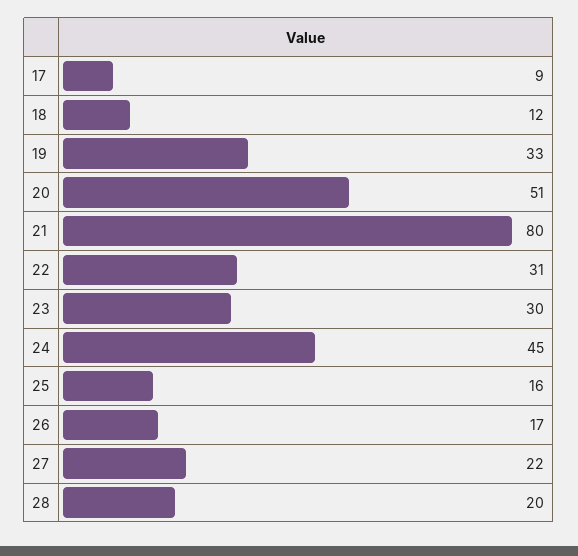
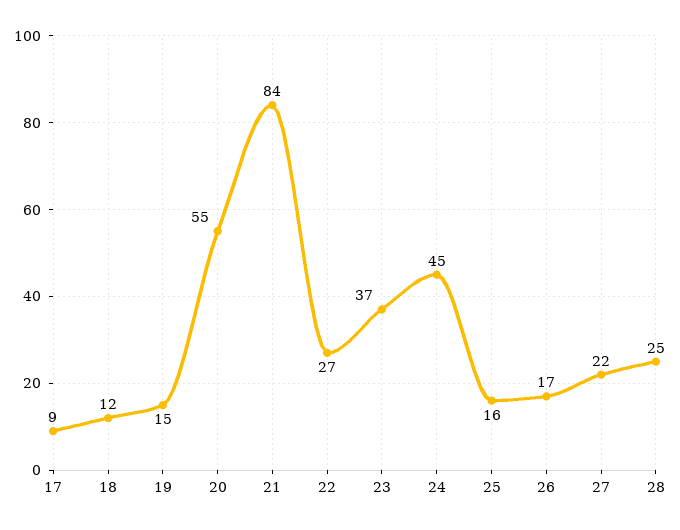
19: 33 -> 15
20: 51 -> 55
21: 80 -> 84
22: 31 -> 27
23: 30 -> 37
28: 20 -> 25

